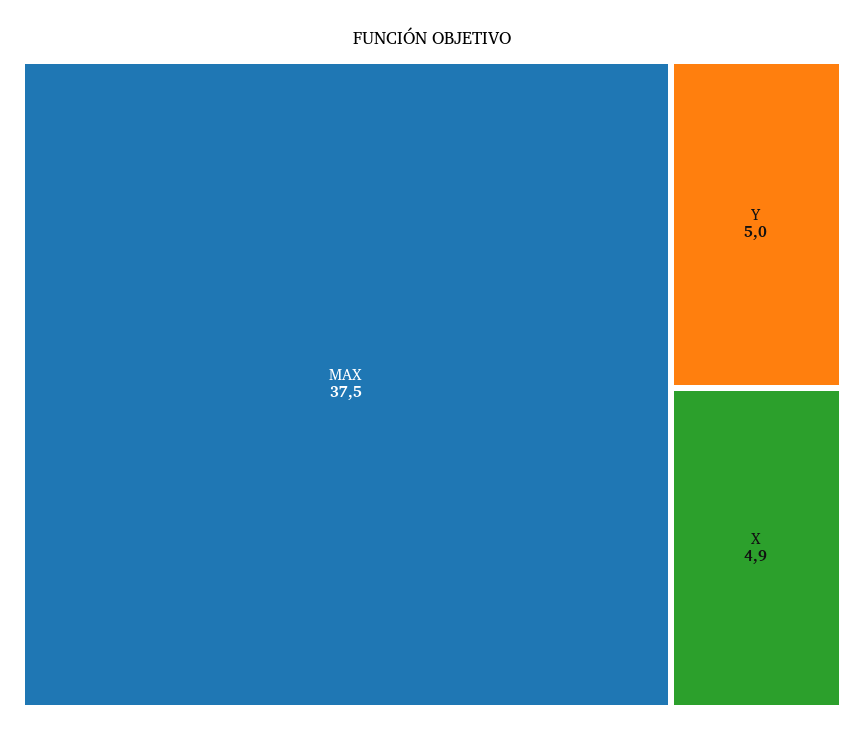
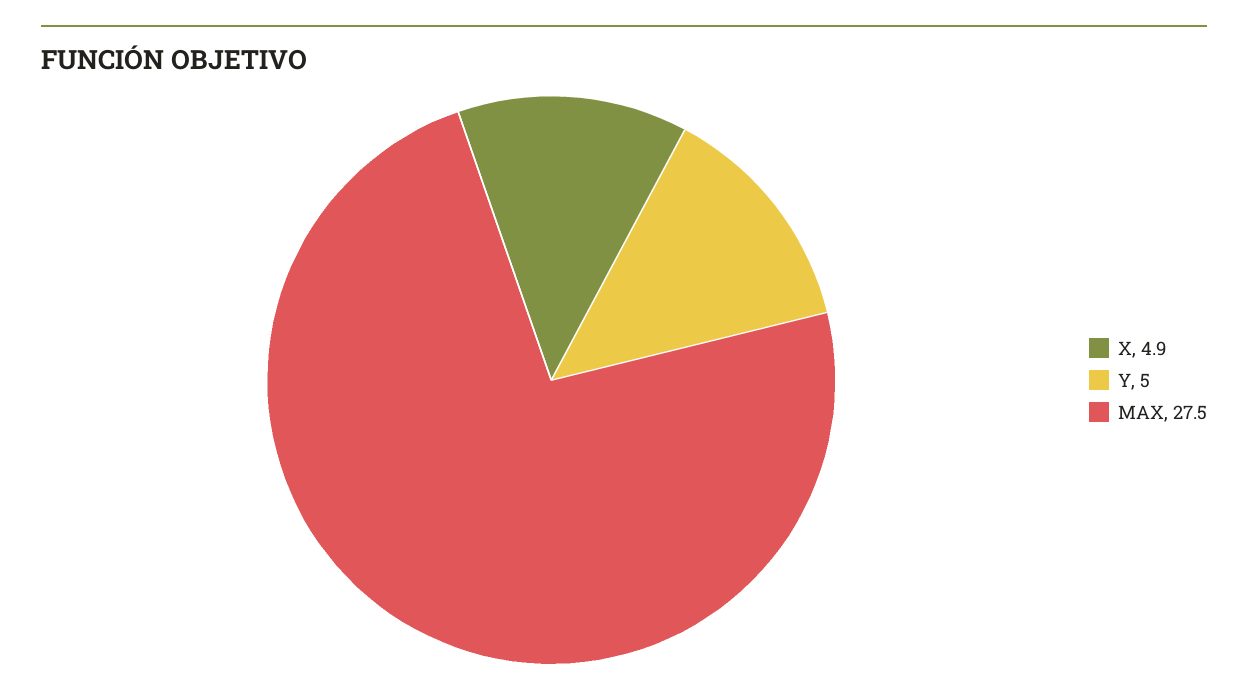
MAX: 37.5 -> 27.5

